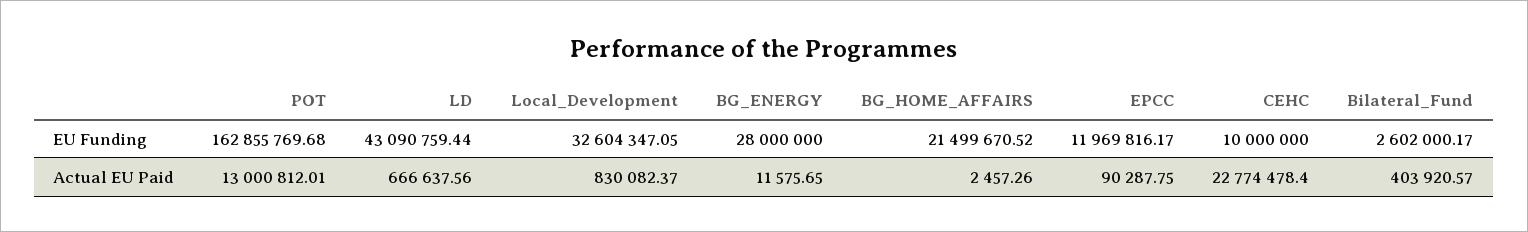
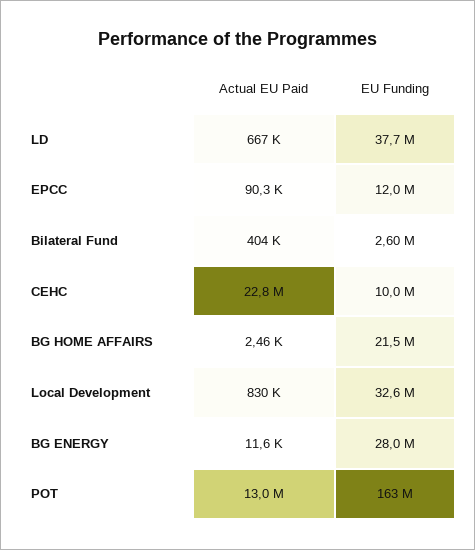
LD, EU Funding: 43090759.44 -> 37700000

